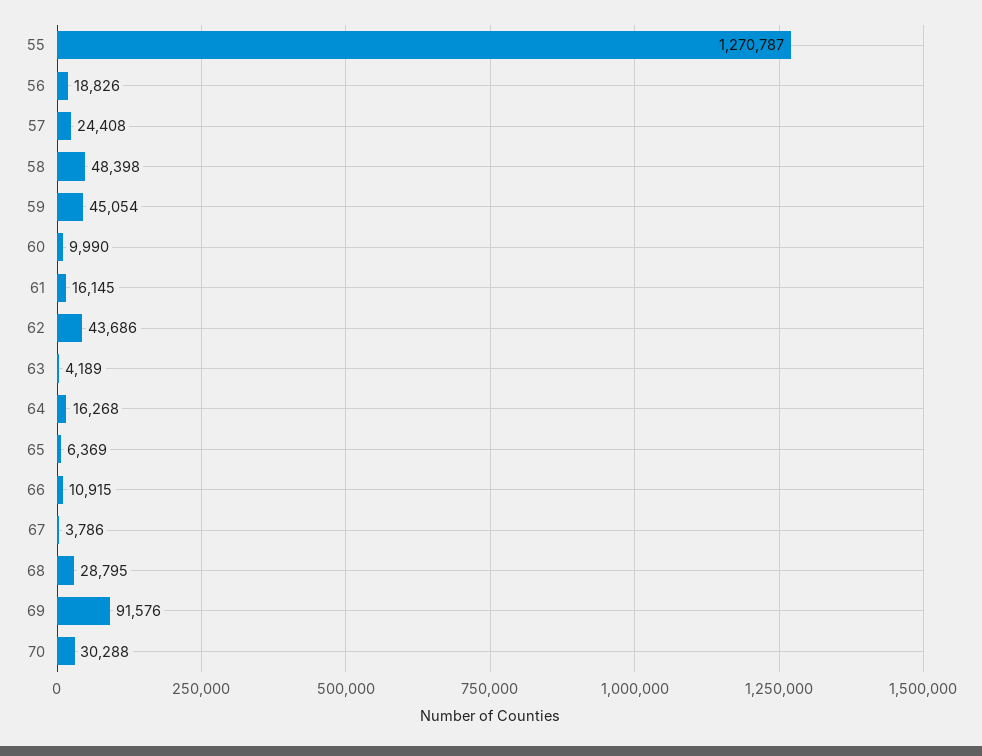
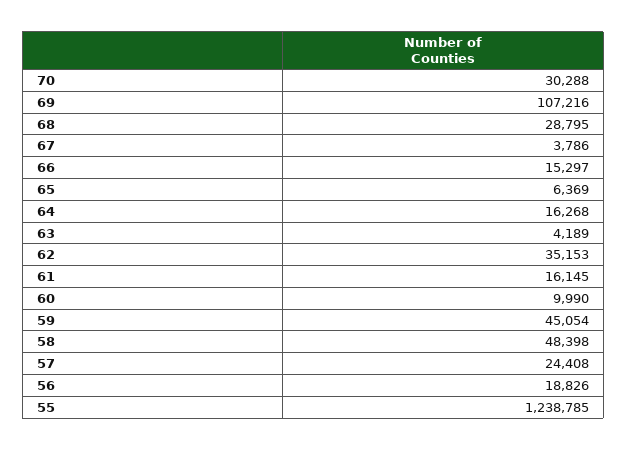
55: 1270787 -> 1238785
62: 43686 -> 35153
66: 10915 -> 15297
69: 91576 -> 107216

